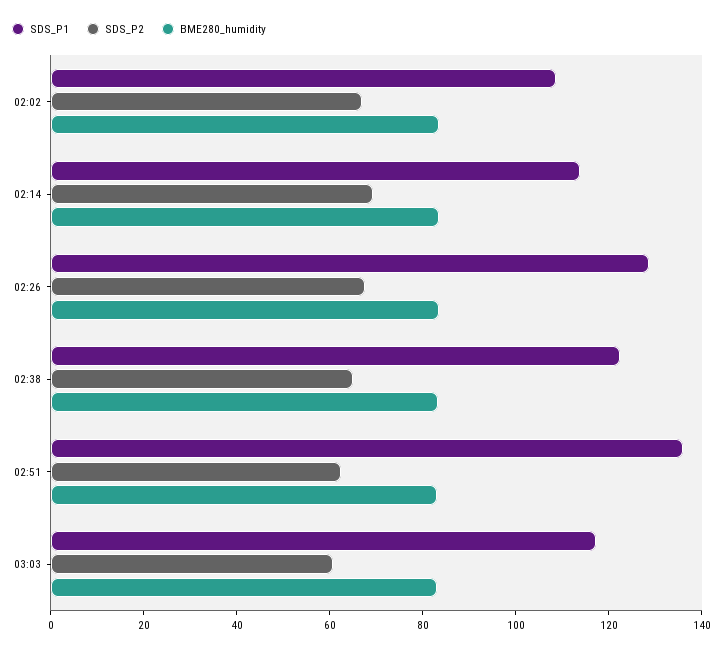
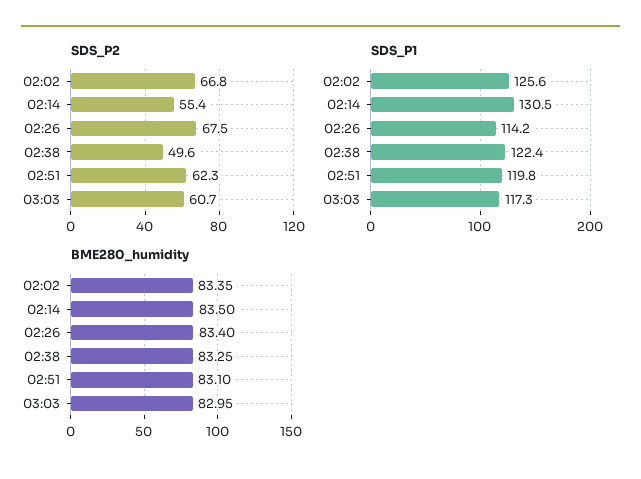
SDS_P1, 02:02: 110 -> 125.6
SDS_P1, 02:14: 115 -> 130.5
SDS_P2, 02:14: 70 -> 55.4
SDS_P1, 02:26: 130 -> 114.2
SDS_P2, 02:38: 65 -> 49.6
SDS_P1, 02:51: 135 -> 119.8

